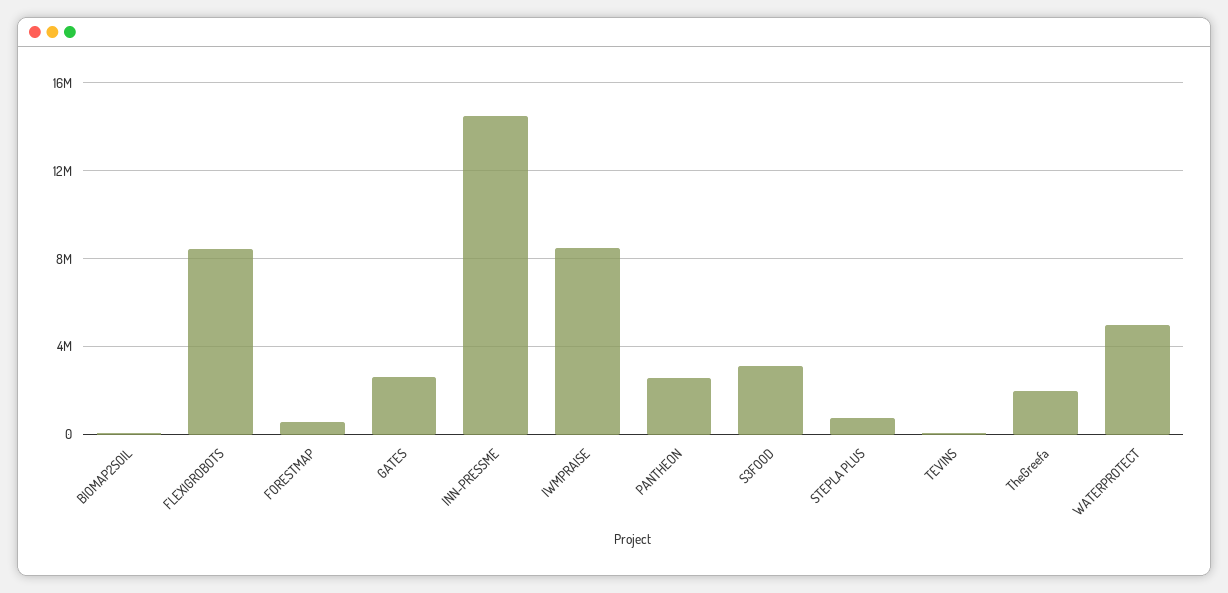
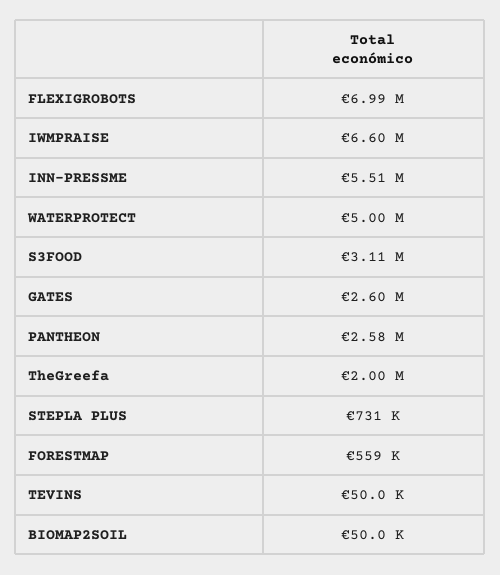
FLEXIGROBOTS: 8500000 -> 6990000
INN-PRESSME: 14500000 -> 5510000
IWMPRAISE: 8500000 -> 6600000

